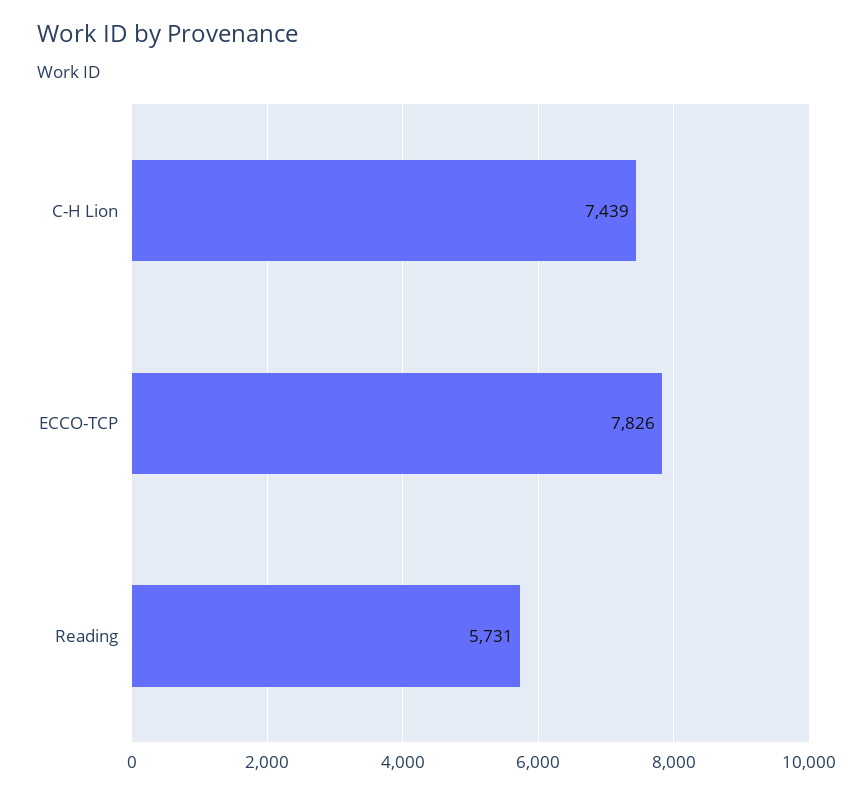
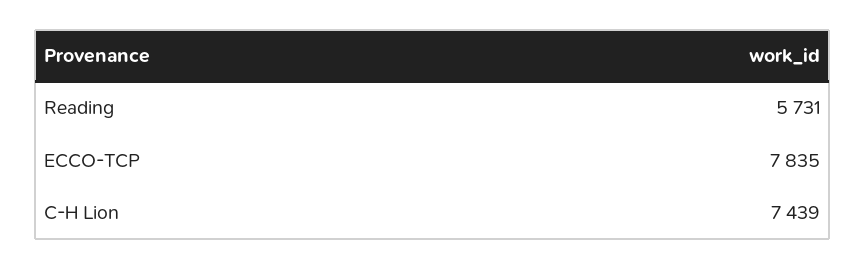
ECCO-TCP: 7826 -> 7835

